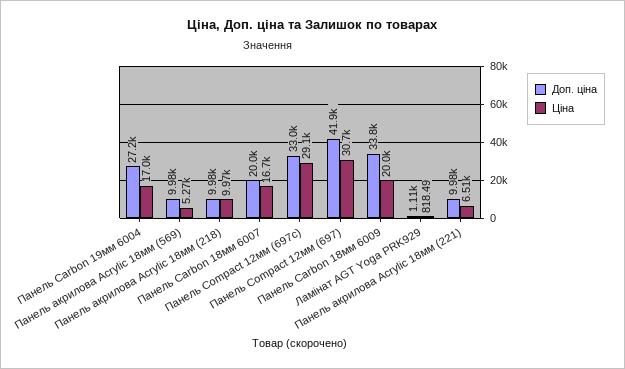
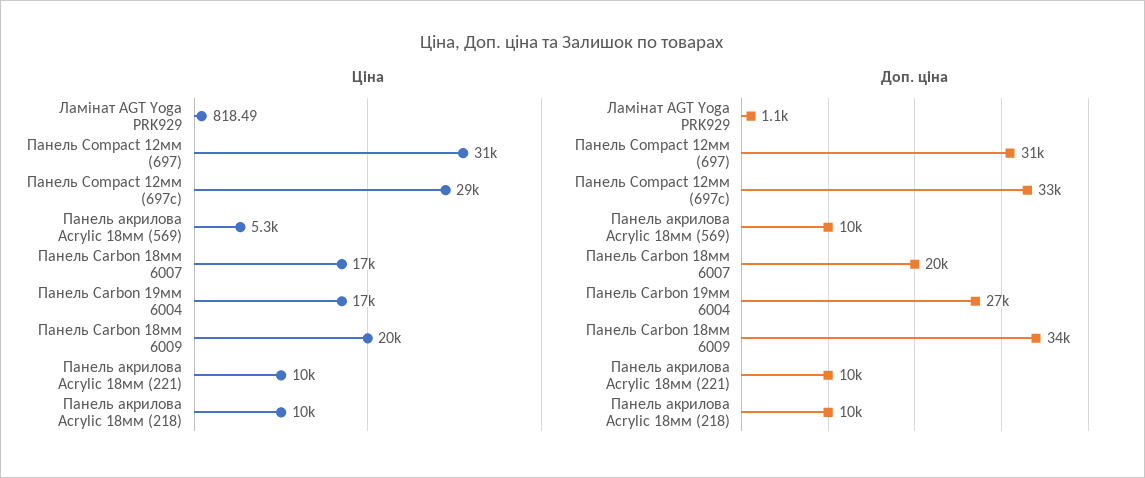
Доп. ціна, Панель Compact 12мм (697): 41900 -> 31000
Ціна, Панель акрилова Acrylic 18мм (221): 6510 -> 10000

